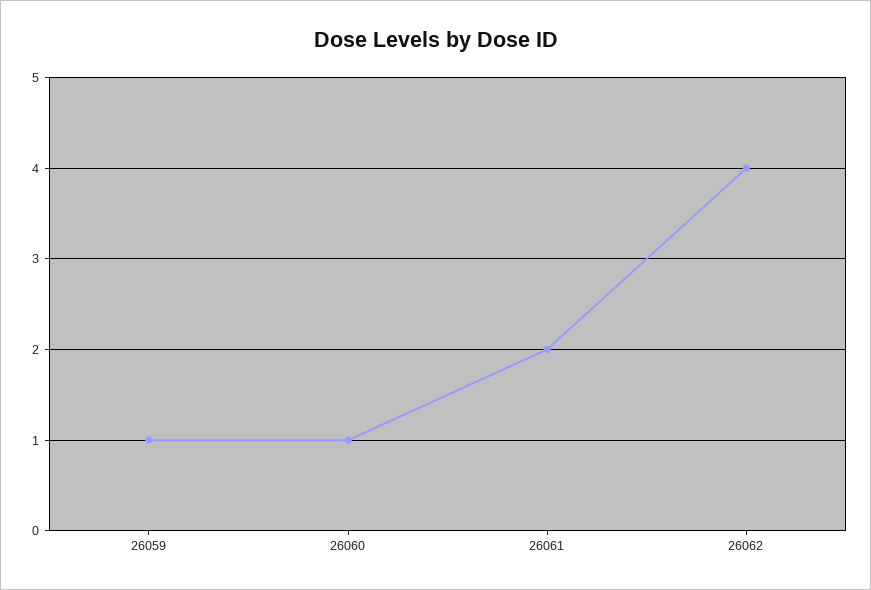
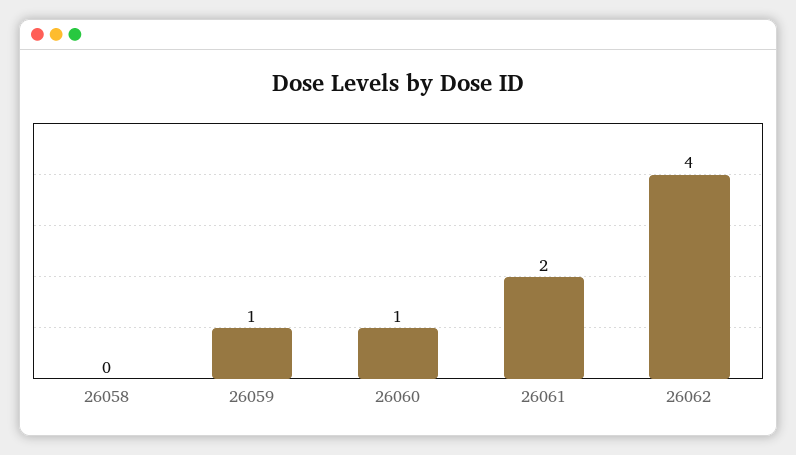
26058: none -> 0

